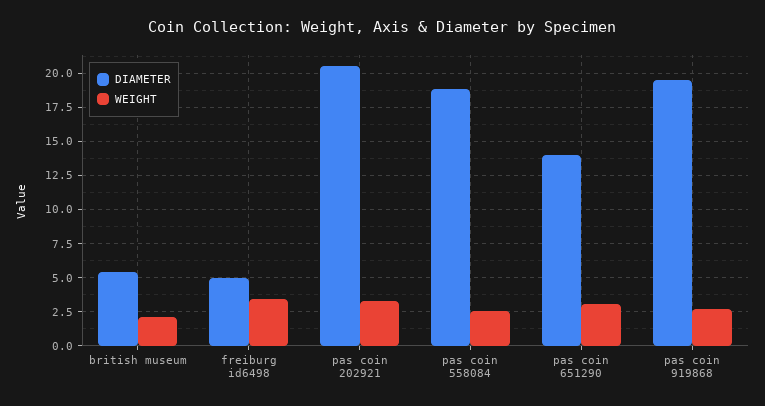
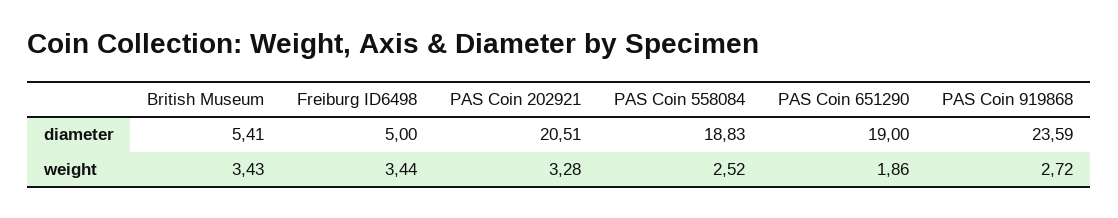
WEIGHT, british museum: 2 -> 3.43
DIAMETER, pas coin 651290: 14 -> 19
WEIGHT, pas coin 651290: 3 -> 1.86
DIAMETER, pas coin 919868: 19.5 -> 23.59

